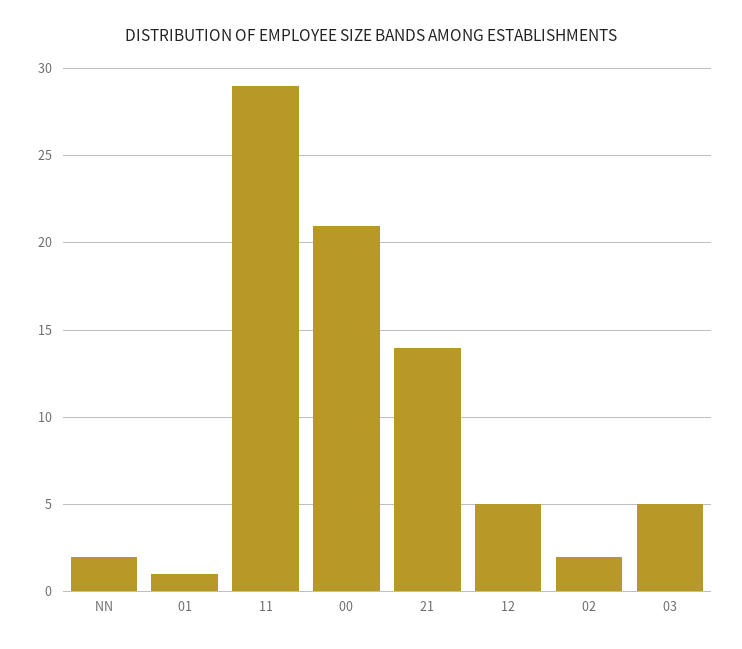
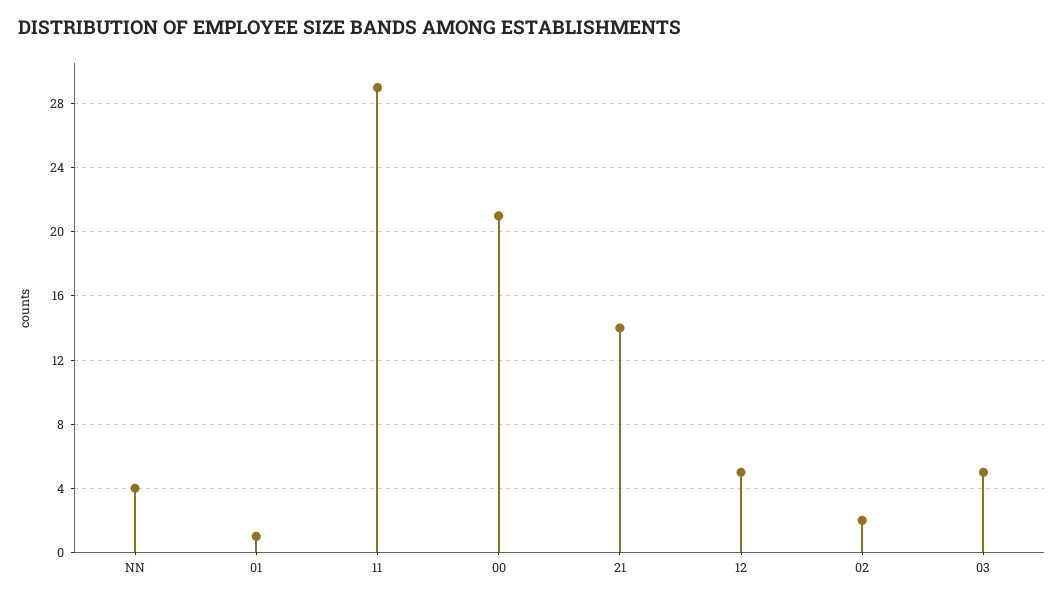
NN: 2 -> 4

